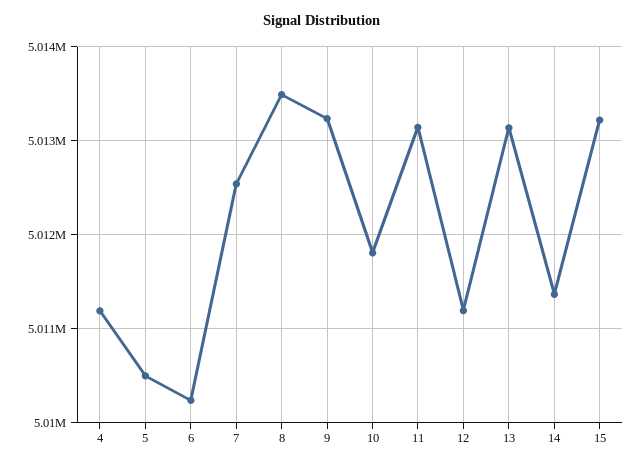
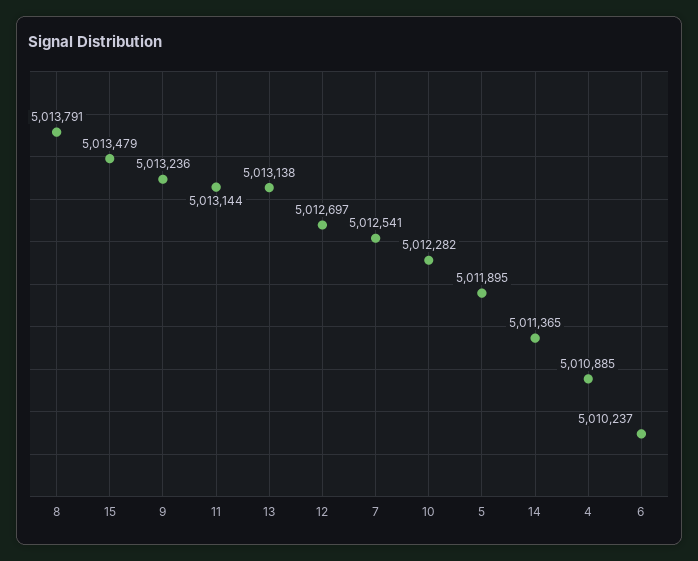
4: 5011200 -> 5010885
5: 5010500 -> 5011895
8: 5013500 -> 5013791
10: 5011800 -> 5012282
12: 5011200 -> 5012697
15: 5013200 -> 5013479

